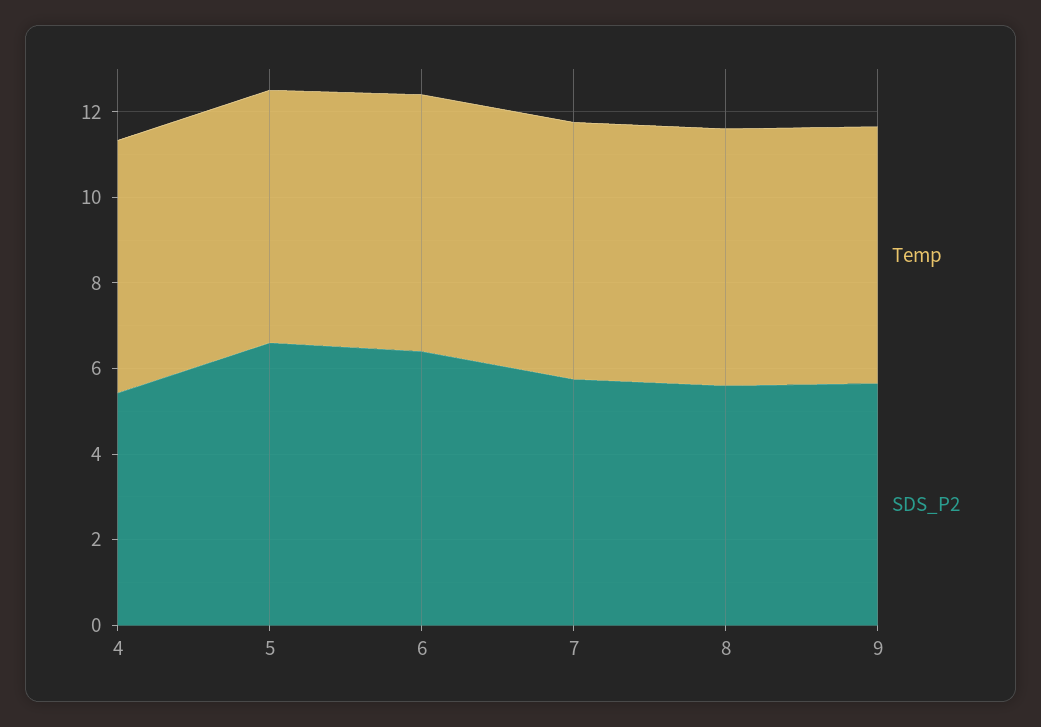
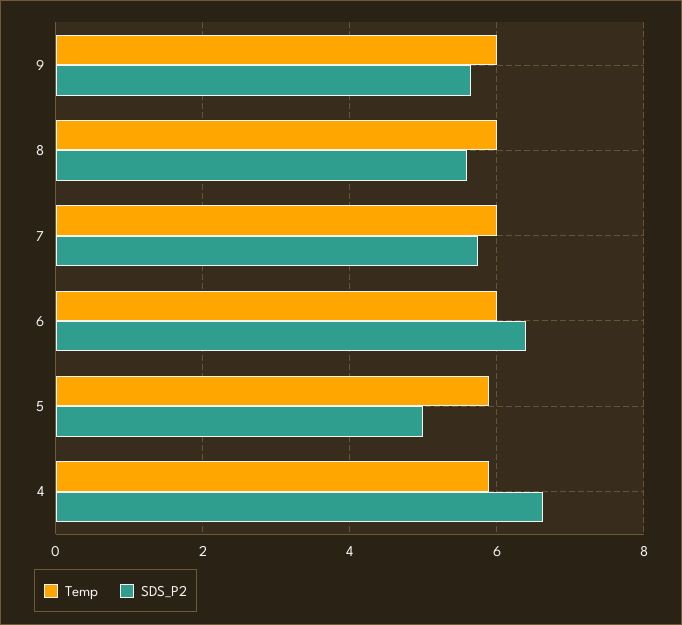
SDS_P2, 4: 5.5 -> 6.6
SDS_P2, 5: 6.5 -> 5

